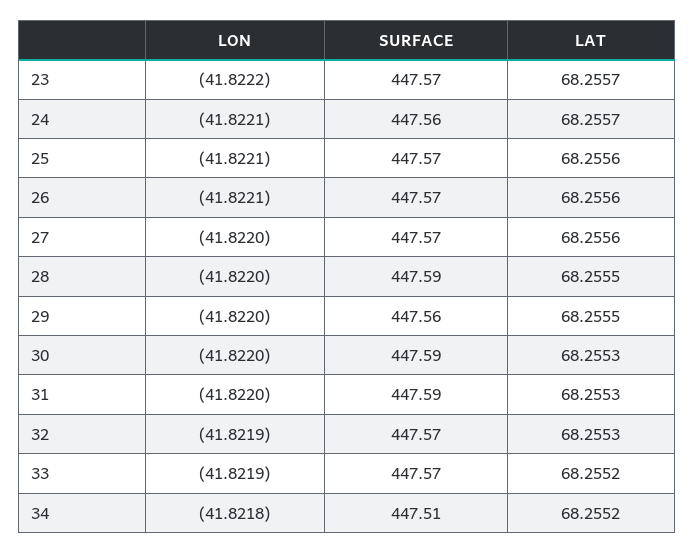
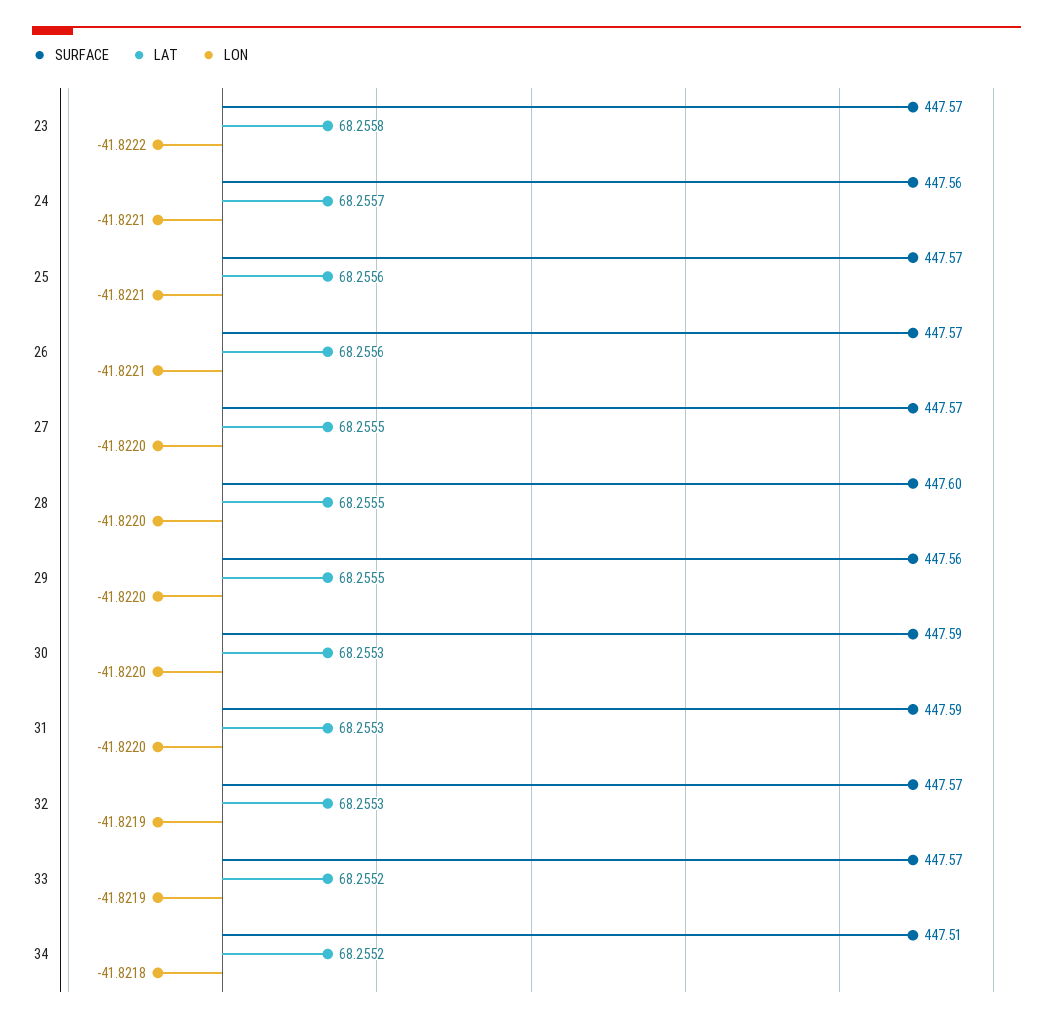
LAT, 23: 68.2557 -> 68.2558
LAT, 27: 68.2556 -> 68.2555
SURFACE, 28: 447.59 -> 447.6

